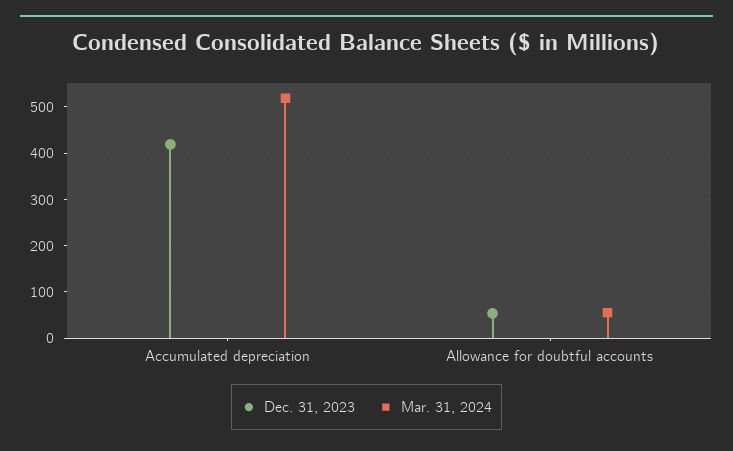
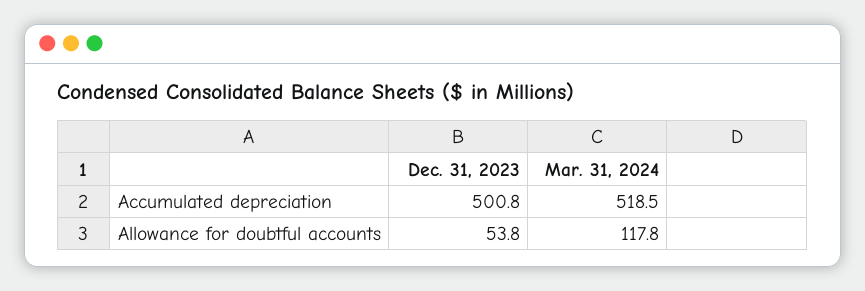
Dec. 31, 2023, Accumulated depreciation: 420 -> 500.8
Mar. 31, 2024, Allowance for doubtful accounts: 60 -> 117.8

